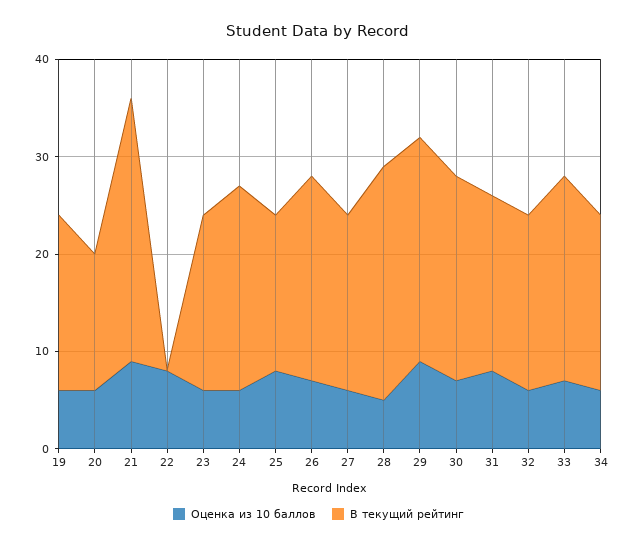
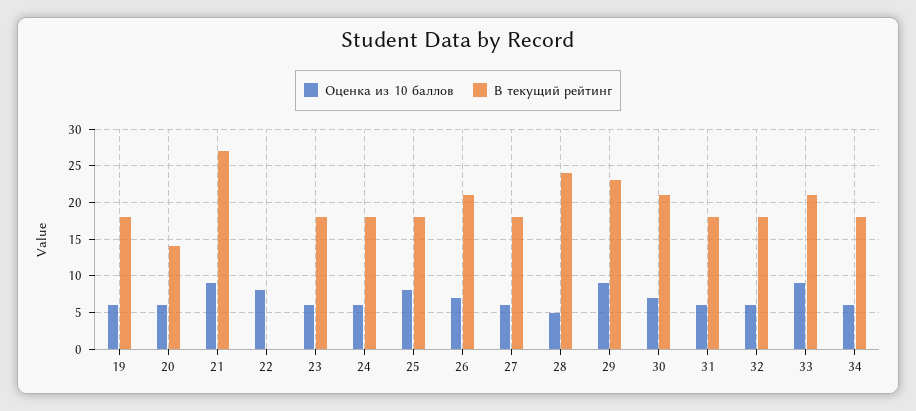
В текущий рейтинг, 24: 21 -> 18
В текущий рейтинг, 25: 16 -> 18
Оценка из 10 баллов, 31: 8 -> 6
Оценка из 10 баллов, 33: 7 -> 9

